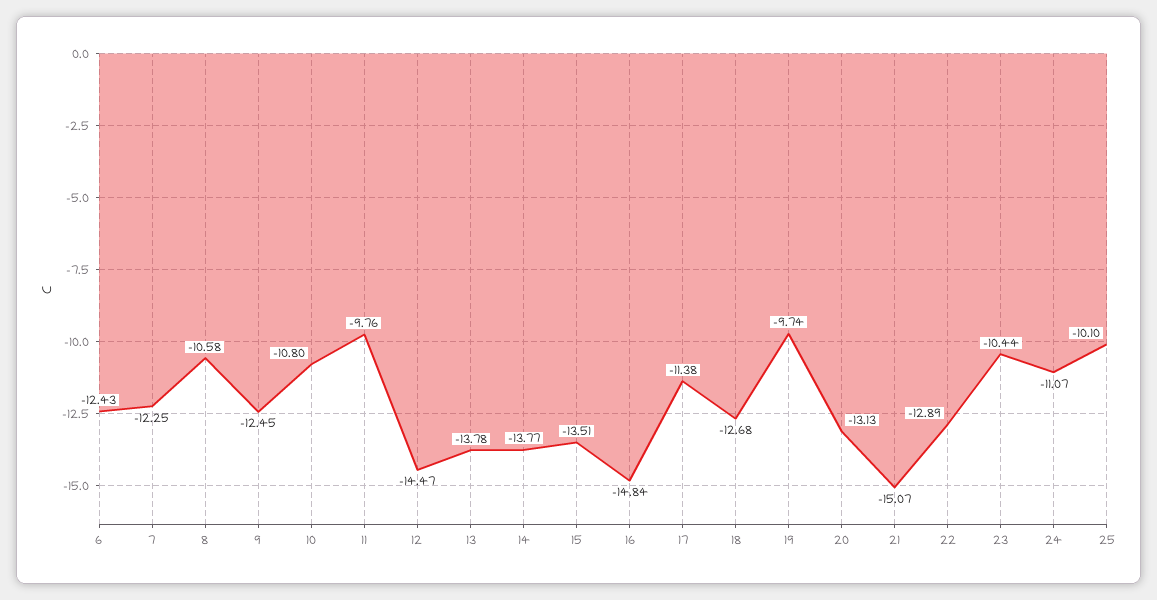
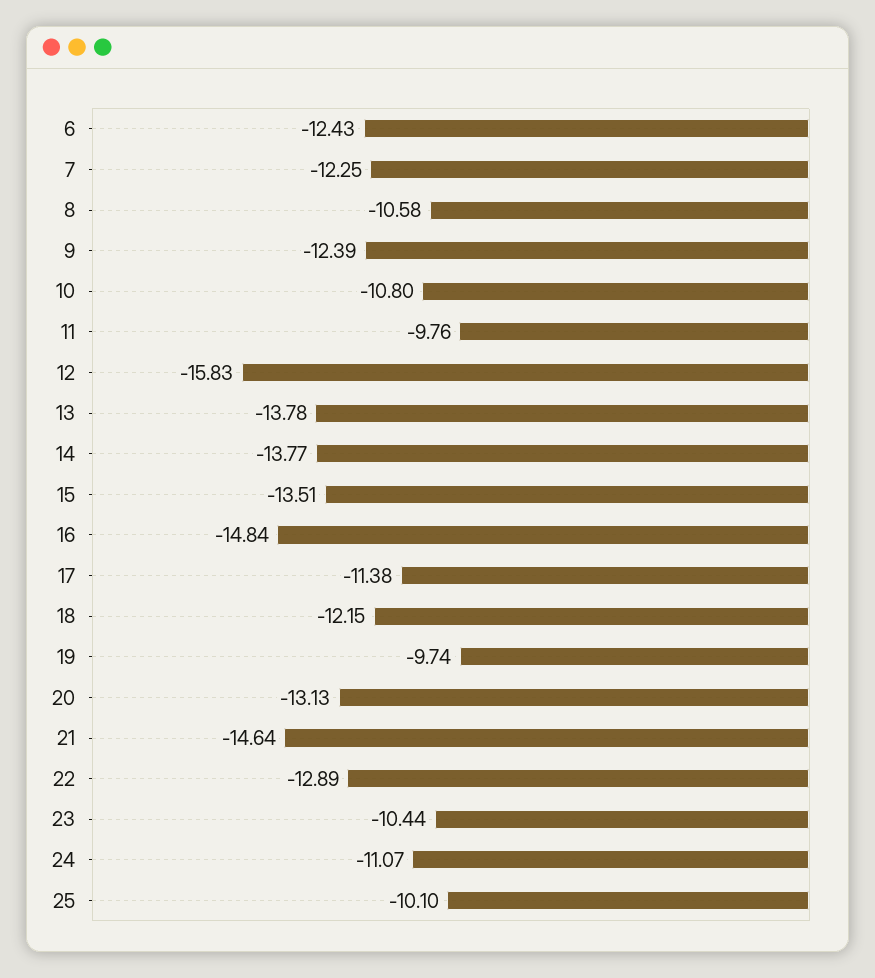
9: -12.45 -> -12.39
12: -14.47 -> -15.83
18: -12.68 -> -12.15
21: -15.07 -> -14.64

